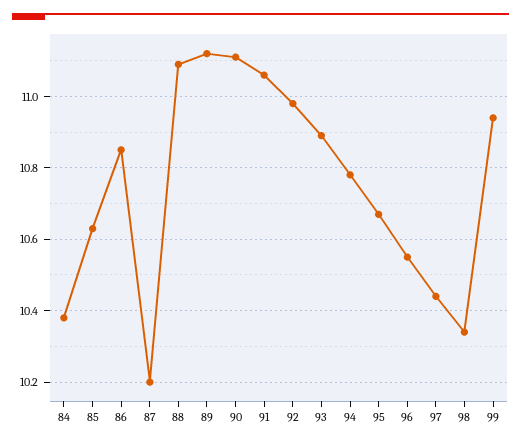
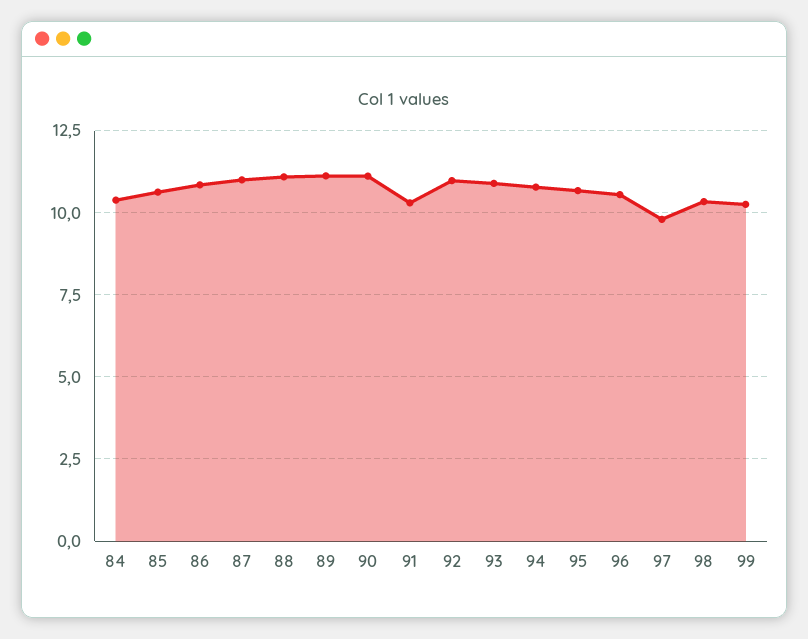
87: 10.2 -> 11
91: 11.05 -> 10.25
97: 10.45 -> 9.75
99: 10.95 -> 10.25

